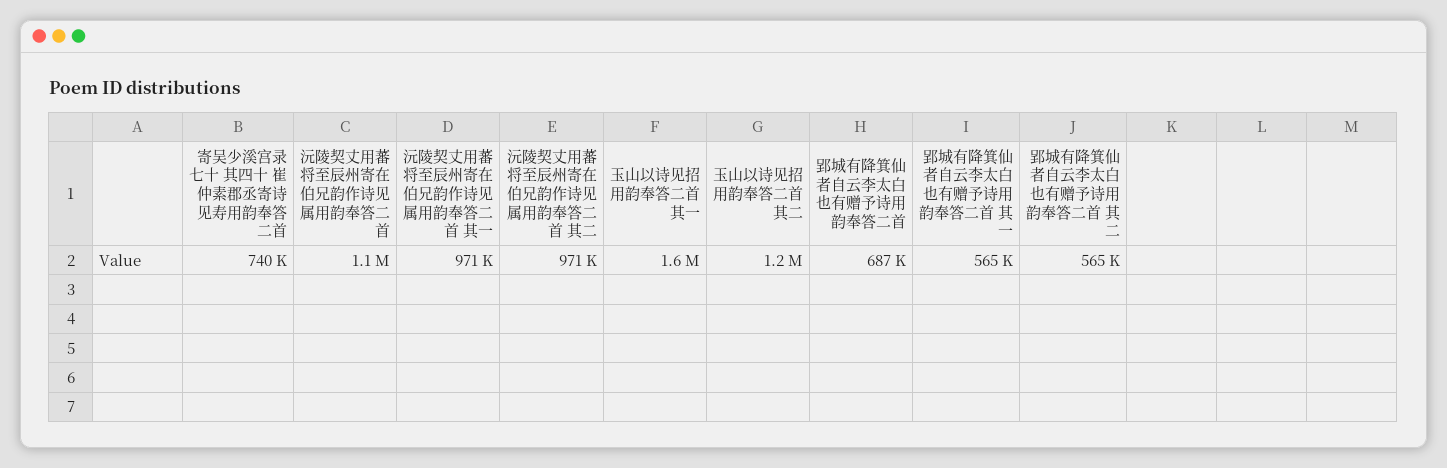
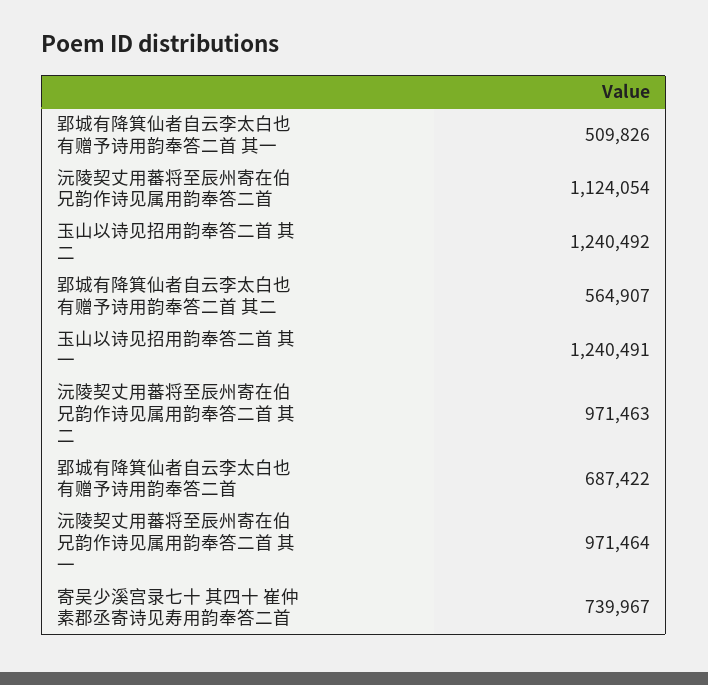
玉山以诗见招用韵奉答二首 其一: 1600000 -> 1240491
郢城有降箕仙者自云李太白也有赠予诗用韵奉答二首 其一: 565000 -> 509826

